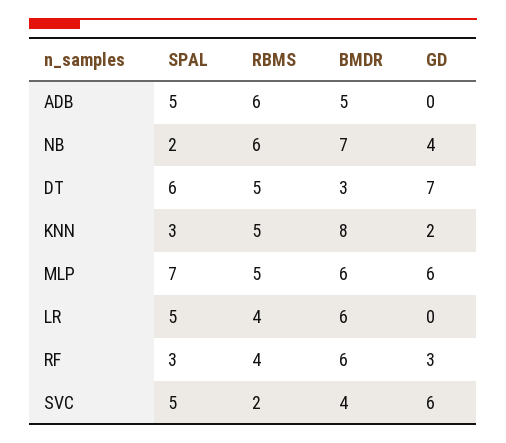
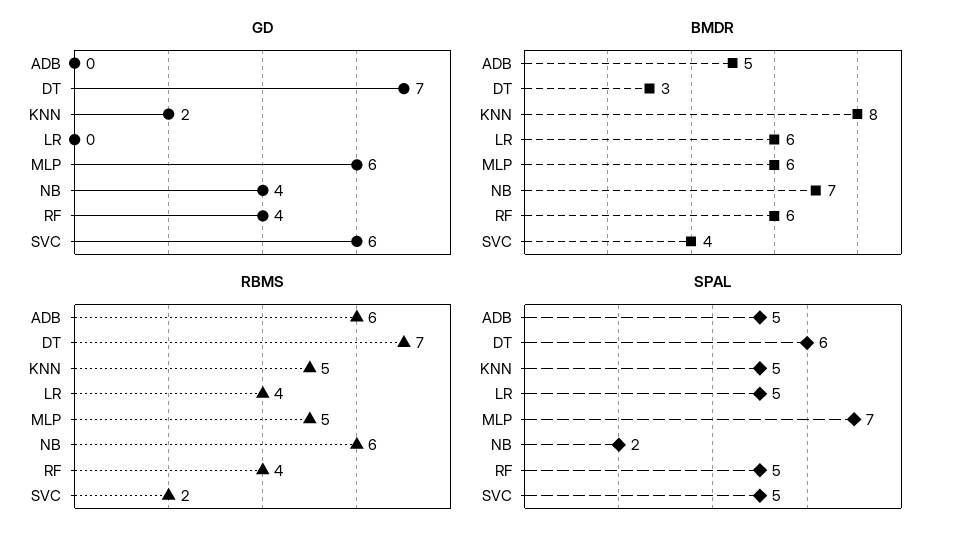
RBMS, DT: 5 -> 7
SPAL, KNN: 3 -> 5
SPAL, RF: 3 -> 5
GD, RF: 3 -> 4

